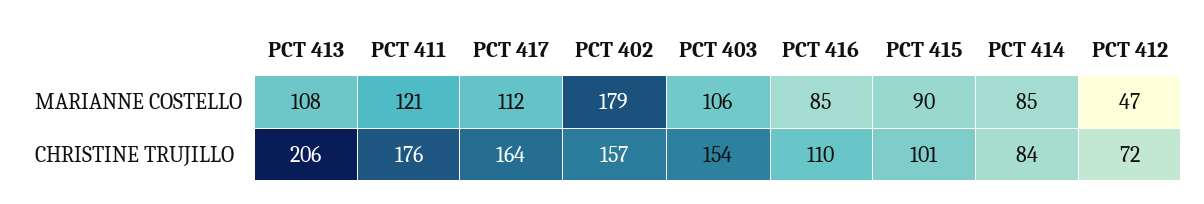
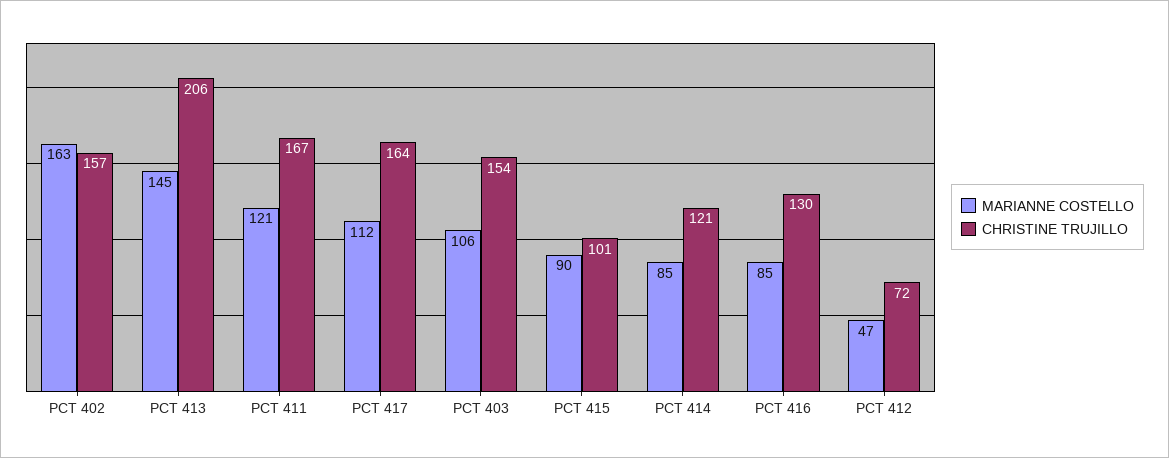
MARIANNE COSTELLO, PCT 413: 108 -> 145
MARIANNE COSTELLO, PCT 402: 179 -> 163
CHRISTINE TRUJILLO, PCT 411: 176 -> 167
CHRISTINE TRUJILLO, PCT 416: 110 -> 130
CHRISTINE TRUJILLO, PCT 414: 84 -> 121

